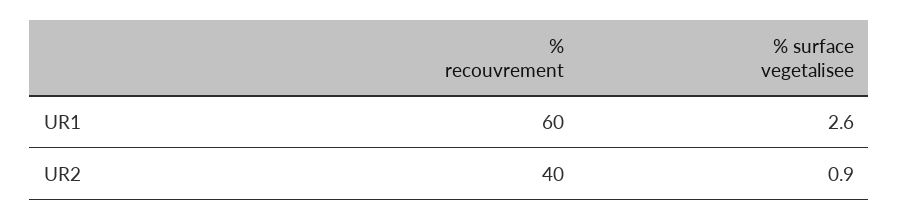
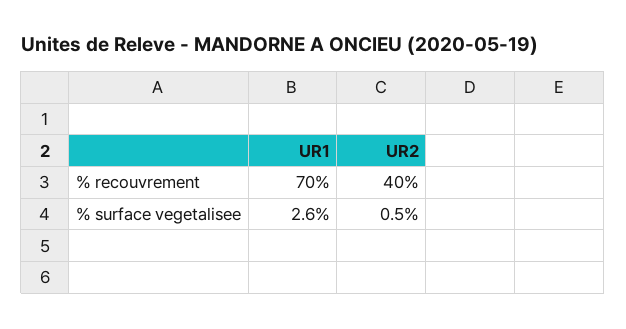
% recouvrement, UR1: 60 -> 70
% surface vegetalisee, UR2: 0.9 -> 0.5

